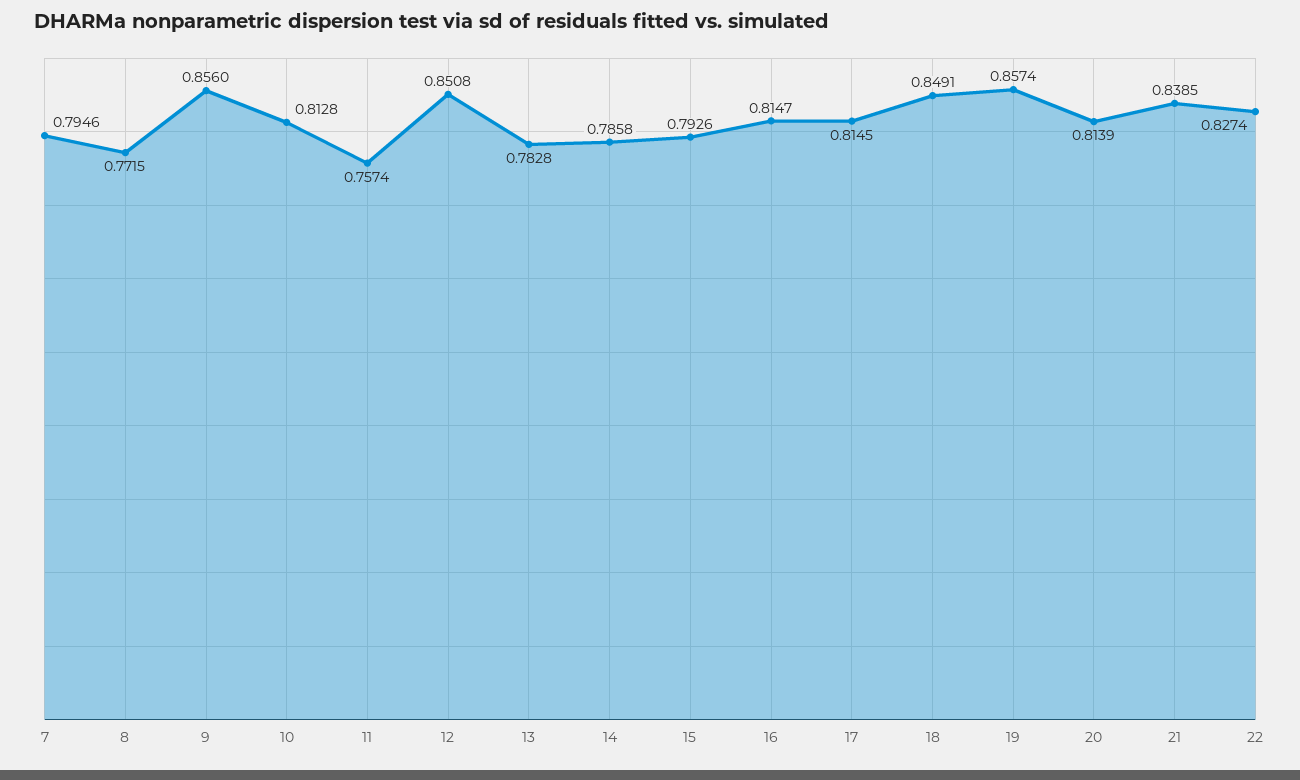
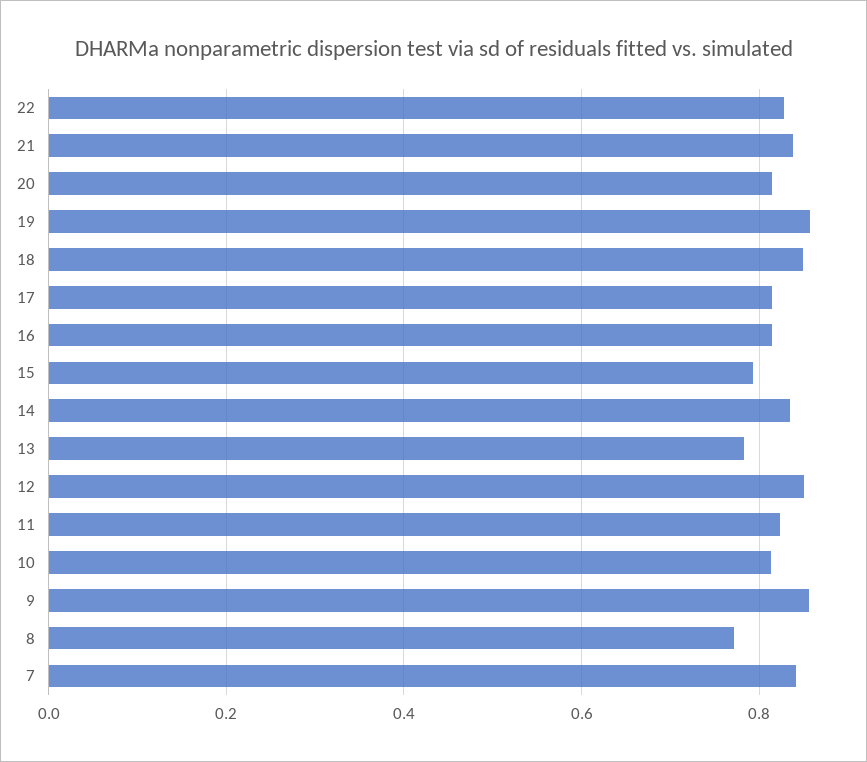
7: 0.7946 -> 0.84
11: 0.7574 -> 0.82
14: 0.7858 -> 0.84

